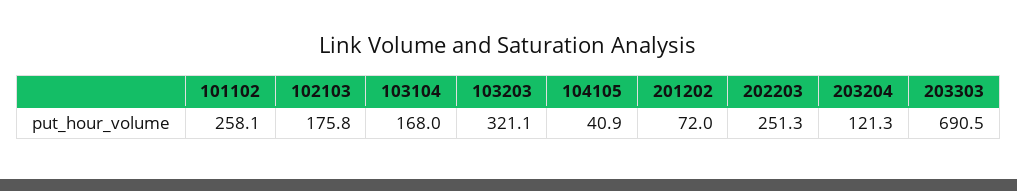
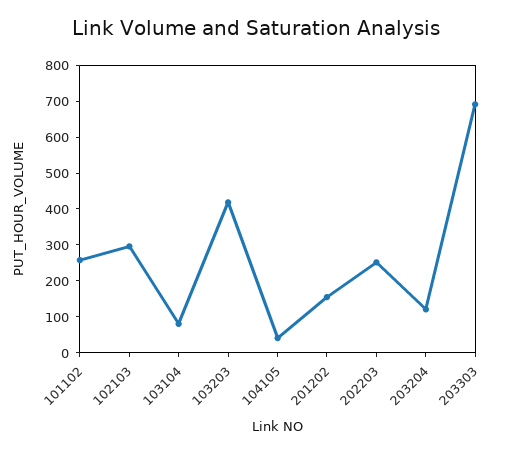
102103: 175.8 -> 300
103104: 168 -> 75
103203: 321.1 -> 425
201202: 72 -> 150

